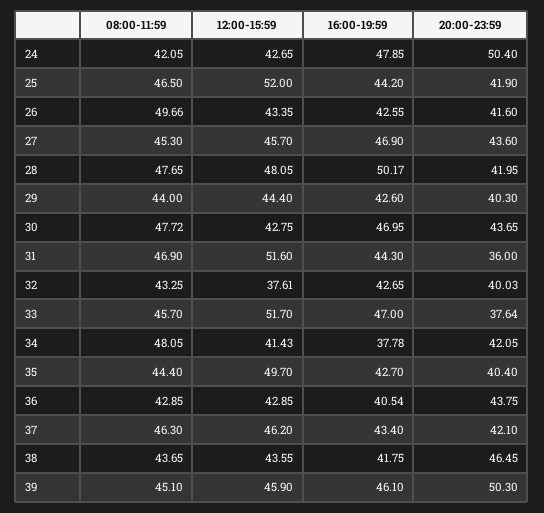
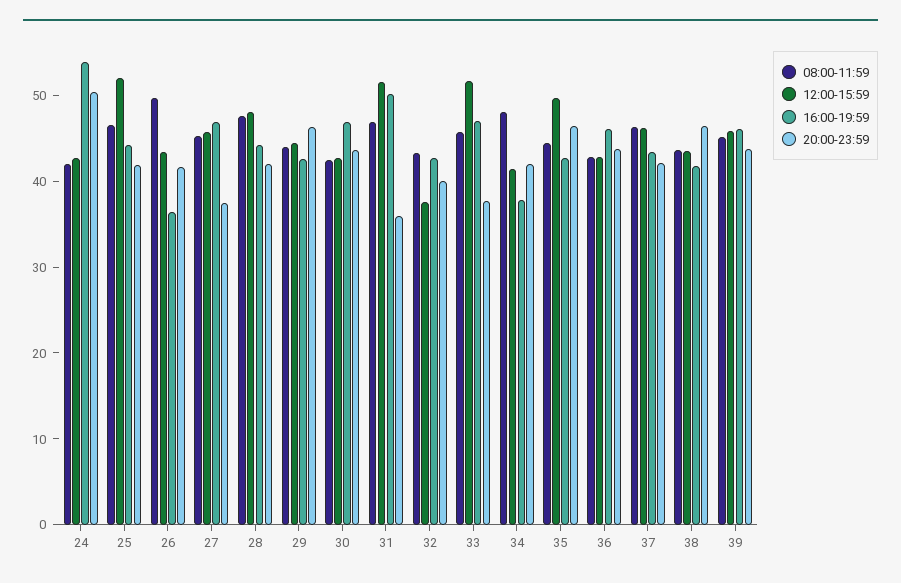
16:00-19:59, 24: 47.85 -> 54
16:00-19:59, 26: 42.55 -> 36
20:00-23:59, 27: 43.6 -> 38
16:00-19:59, 28: 50.17 -> 44
20:00-23:59, 29: 40.3 -> 46
08:00-11:59, 30: 47.72 -> 42
16:00-19:59, 31: 44.3 -> 50
20:00-23:59, 35: 40.4 -> 46
16:00-19:59, 36: 40.54 -> 46
20:00-23:59, 39: 50.3 -> 44

